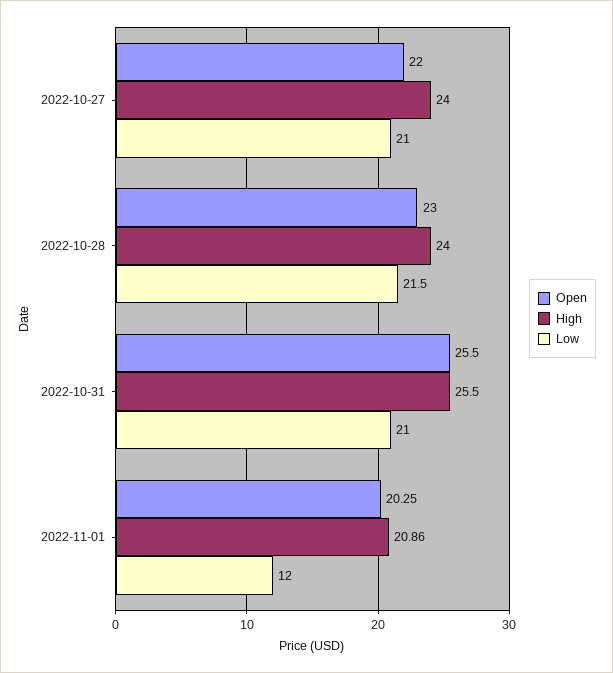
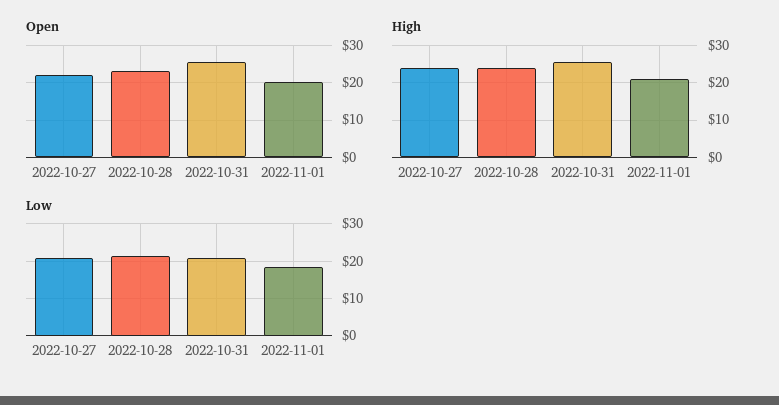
Low, 2022-11-01: 12 -> 18

